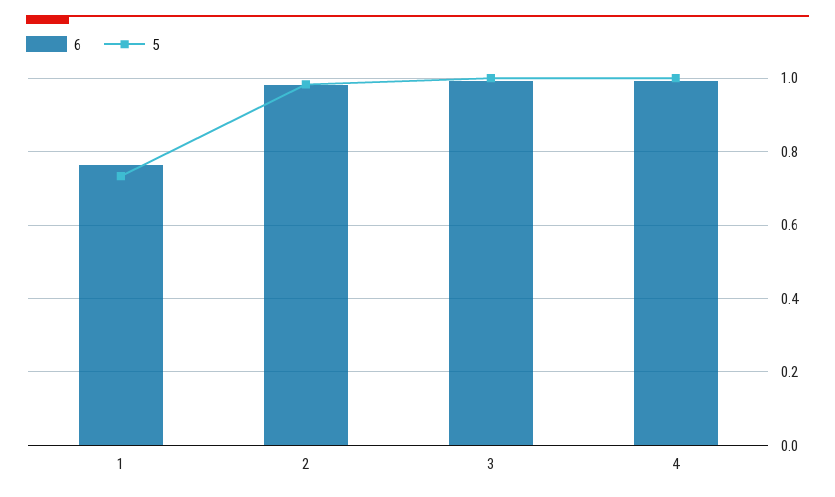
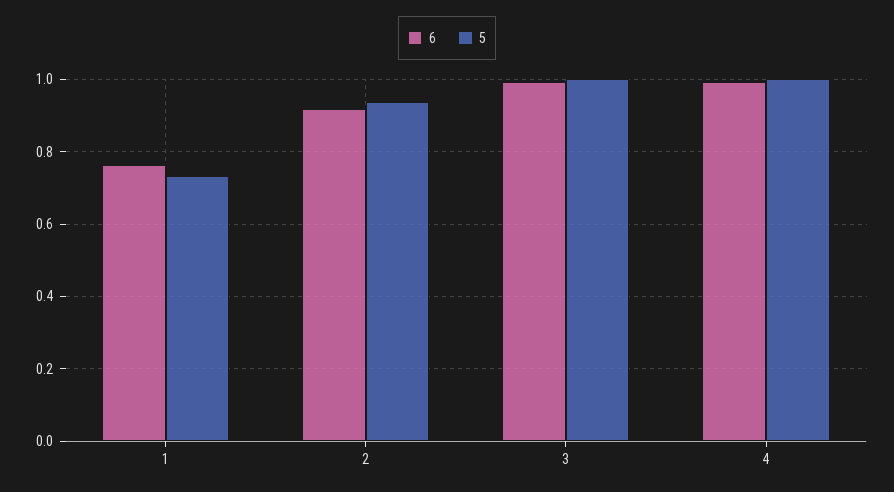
6, 2: 0.98 -> 0.92
5, 2: 0.98 -> 0.94

